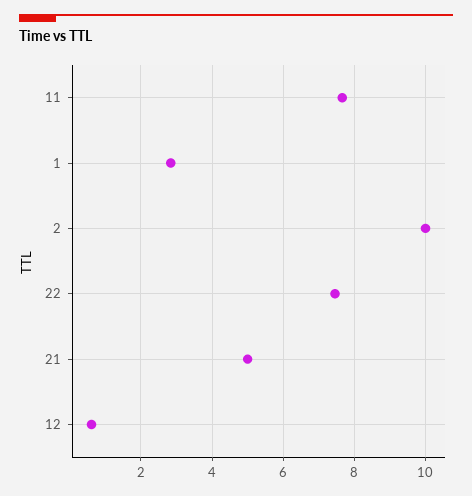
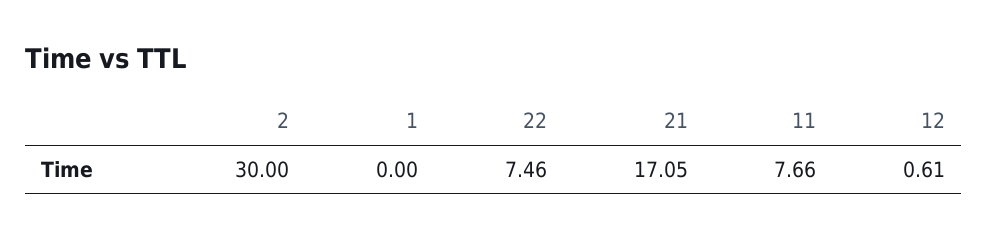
1: 2.8 -> 0
2: 10 -> 30
21: 5 -> 17.05

